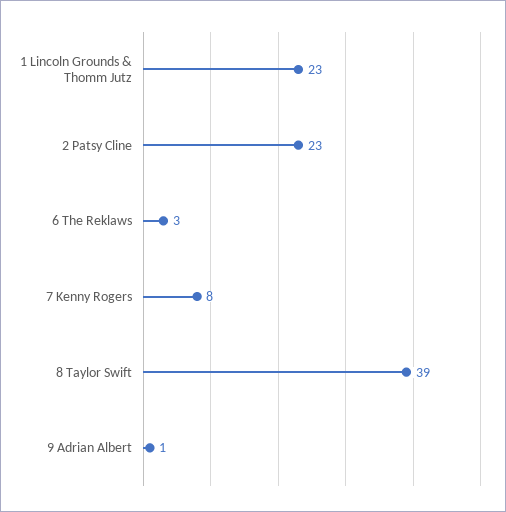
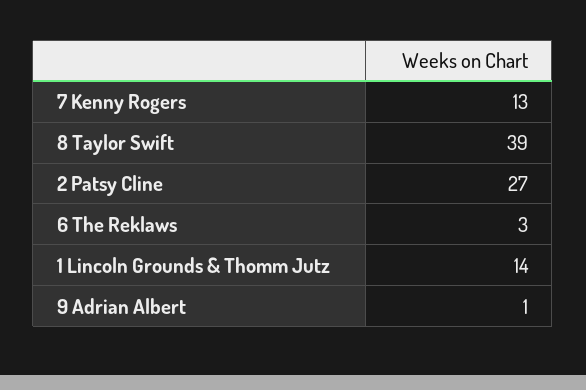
1 Lincoln Grounds & Thomm Jutz: 23 -> 14
2 Patsy Cline: 23 -> 27
7 Kenny Rogers: 8 -> 13

